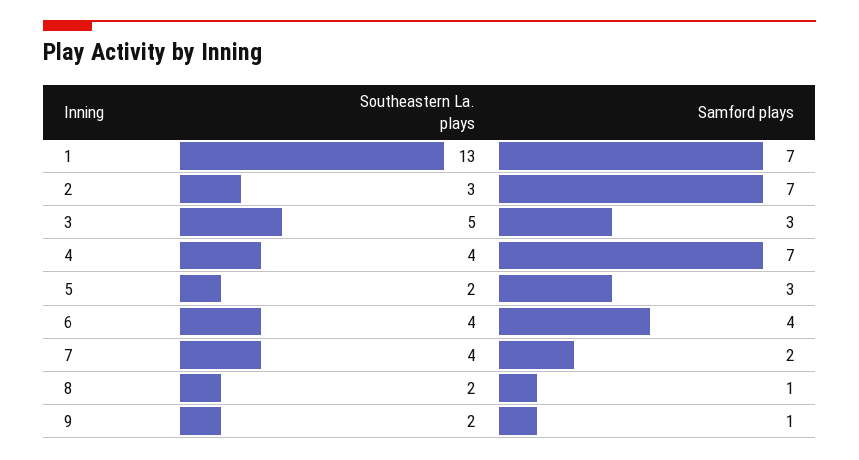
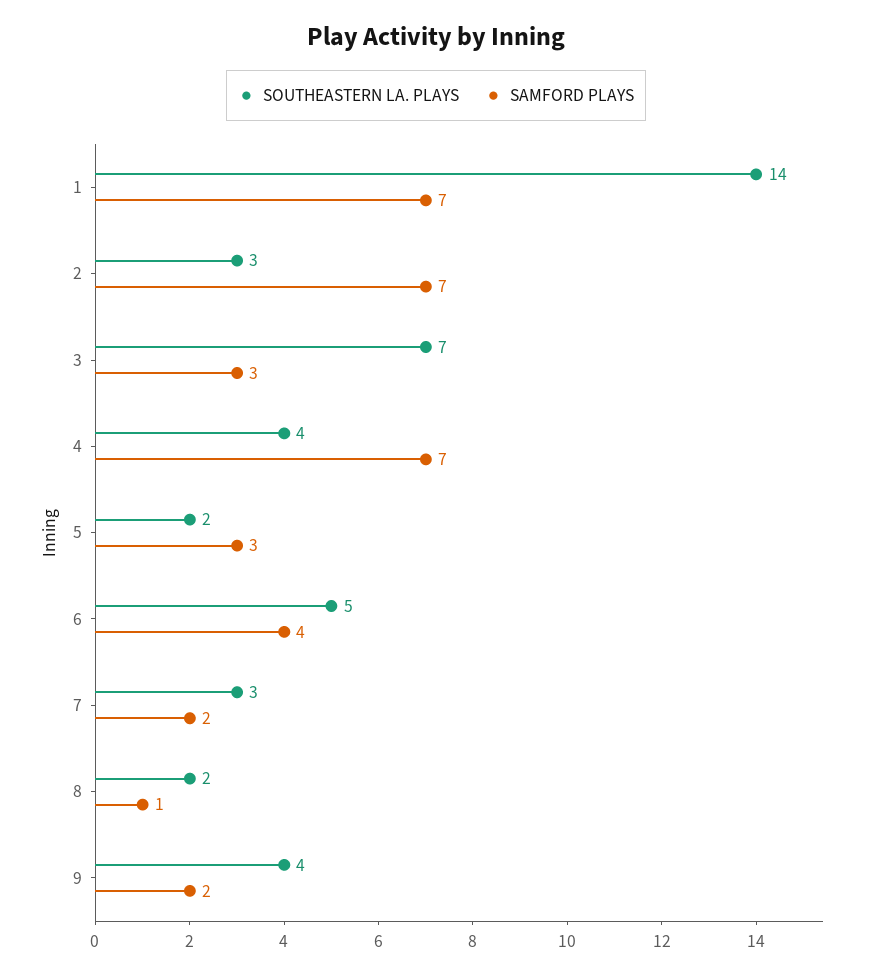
Southeastern La. plays, 1: 13 -> 14
Southeastern La. plays, 3: 5 -> 7
Southeastern La. plays, 6: 4 -> 5
Southeastern La. plays, 7: 4 -> 3
Southeastern La. plays, 9: 2 -> 4
Samford plays, 9: 1 -> 2

